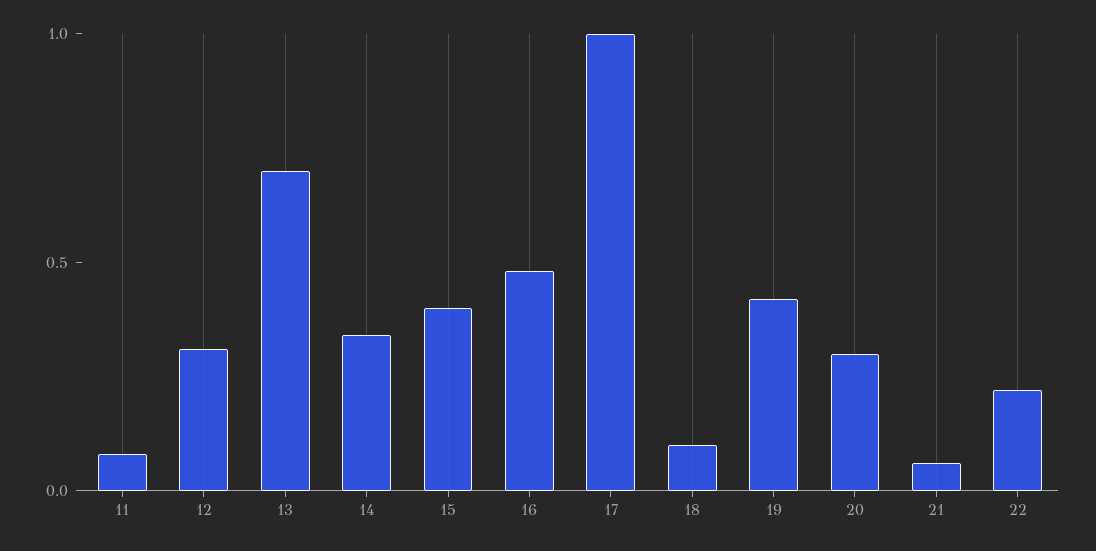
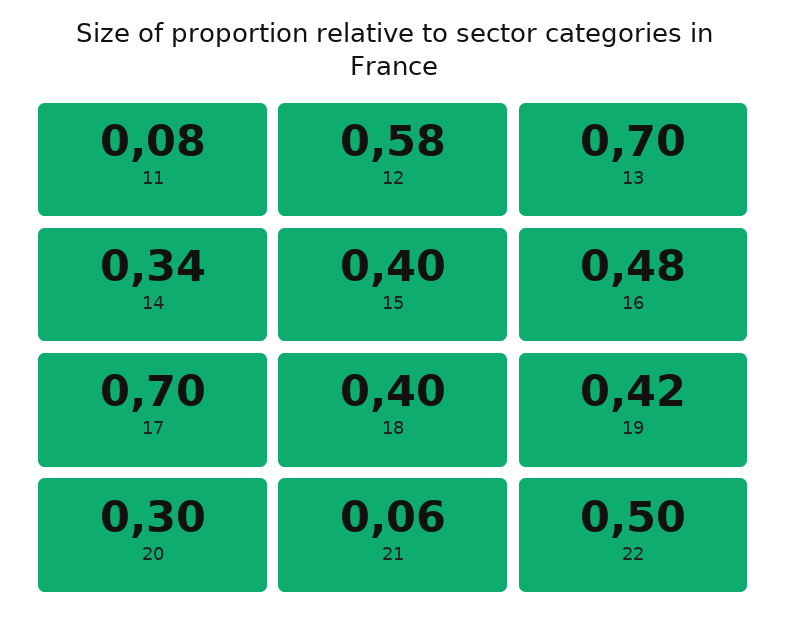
12: 0.3 -> 0.58
17: 1 -> 0.7
18: 0.1 -> 0.4
22: 0.2 -> 0.5

